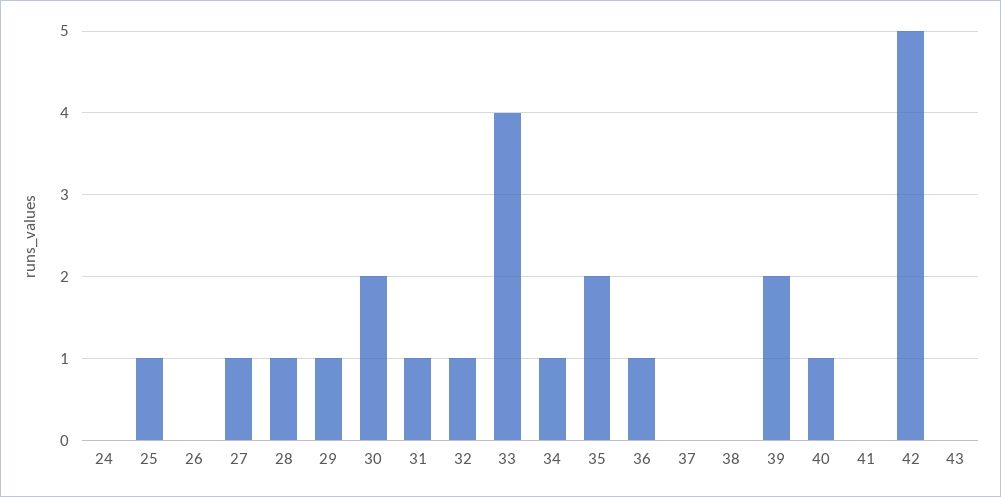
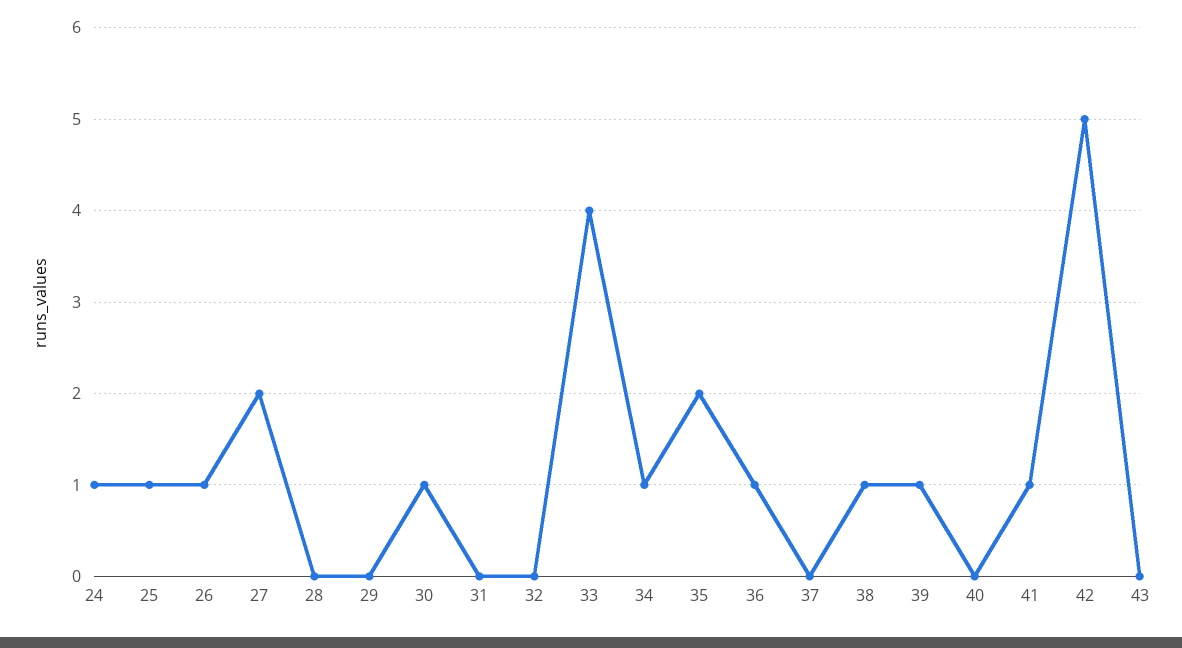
24: 0 -> 1
26: 0 -> 1
27: 1 -> 2
28: 1 -> 0
29: 1 -> 0
30: 2 -> 1
31: 1 -> 0
32: 1 -> 0
38: 0 -> 1
39: 2 -> 1
40: 1 -> 0
41: 0 -> 1

